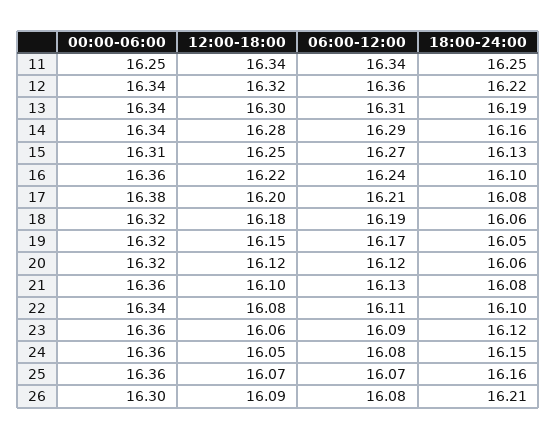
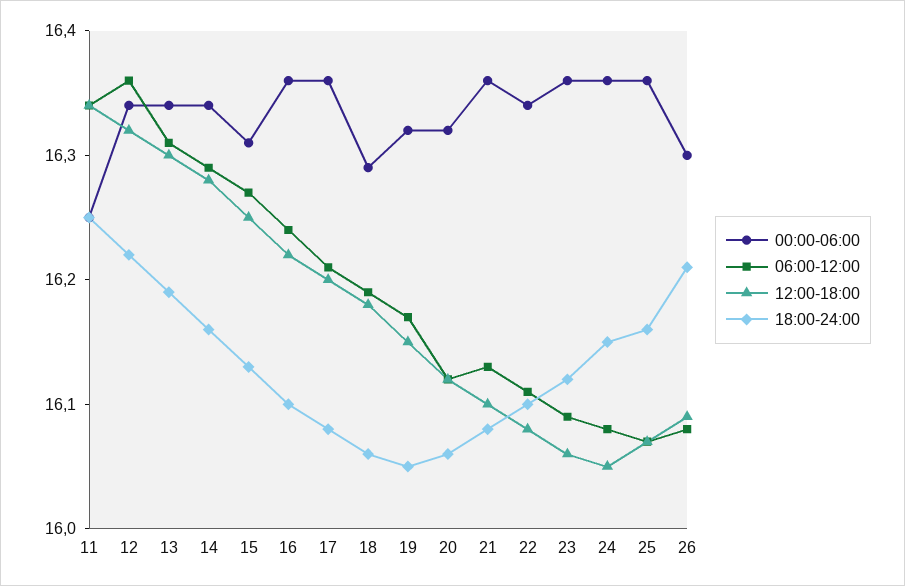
00:00-06:00, 17: 16.38 -> 16.36
00:00-06:00, 18: 16.32 -> 16.29

